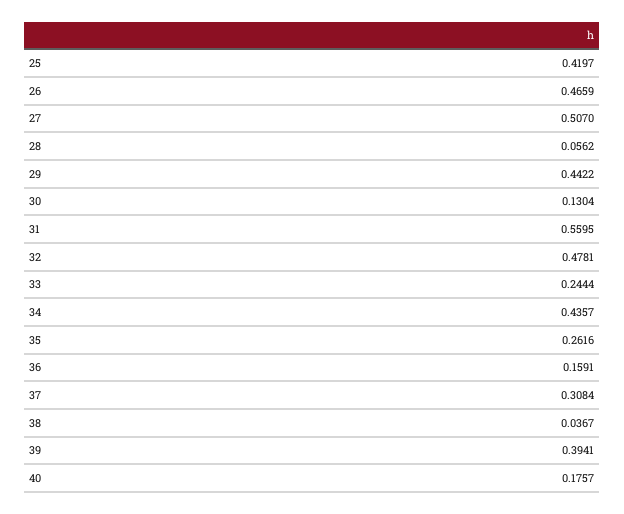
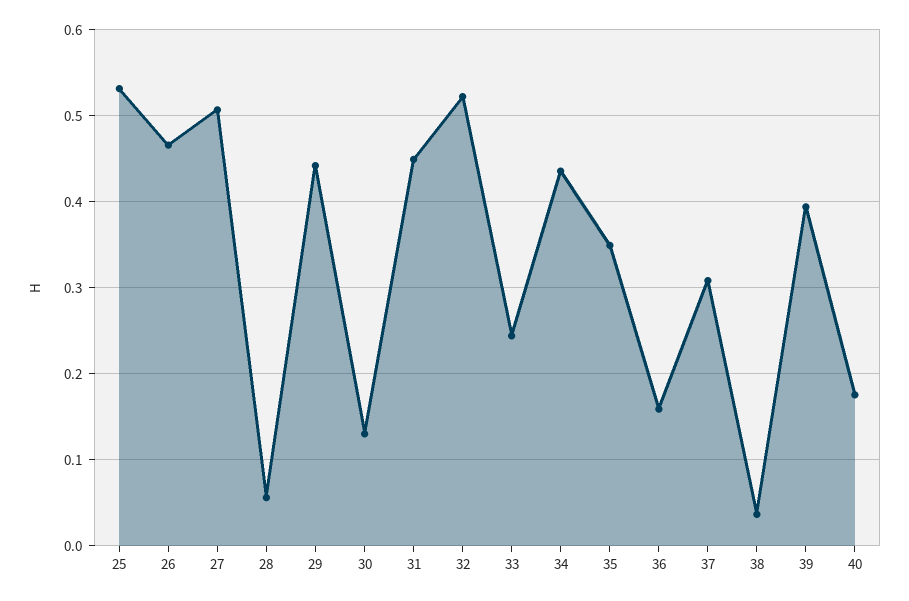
25: 0.4197 -> 0.53
31: 0.5595 -> 0.45
32: 0.4781 -> 0.52
35: 0.2616 -> 0.35

